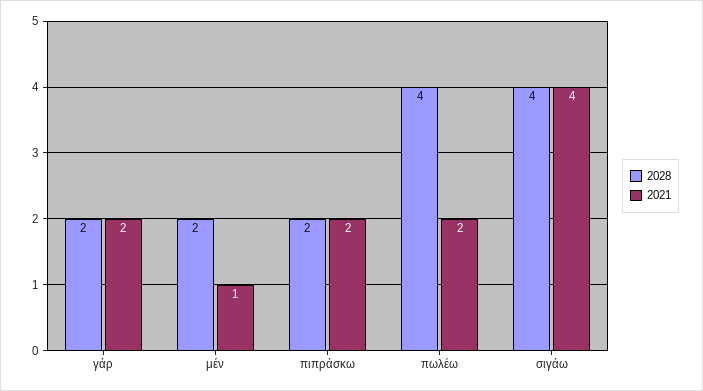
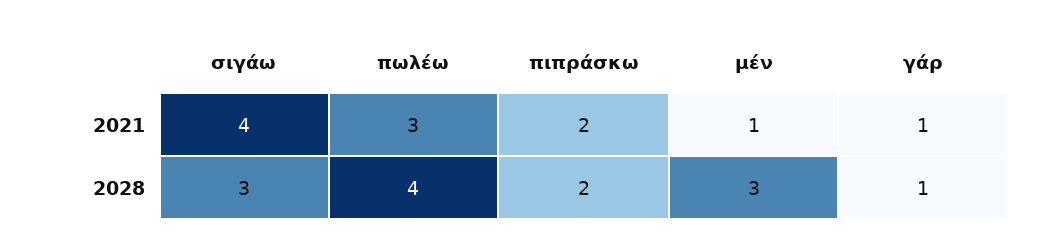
2028, γάρ: 2 -> 1
2021, γάρ: 2 -> 1
2028, μέν: 2 -> 3
2021, πωλέω: 2 -> 3
2028, σιγάω: 4 -> 3

